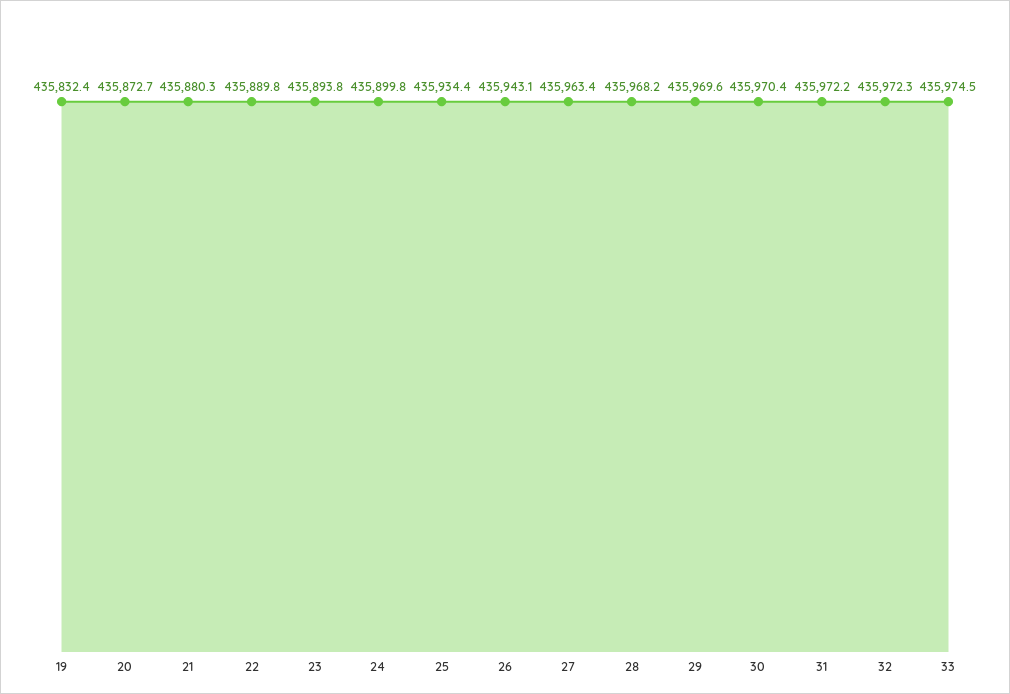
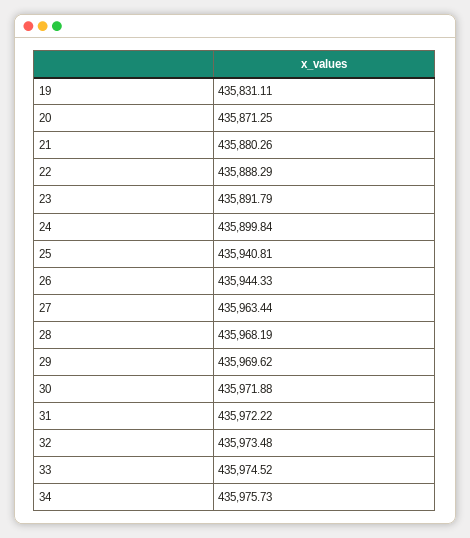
19: 435832.4 -> 435831.11
20: 435872.7 -> 435871.25
22: 435889.8 -> 435888.29
23: 435893.8 -> 435891.79
25: 435934.4 -> 435940.81
26: 435943.1 -> 435944.33
30: 435970.4 -> 435971.88
32: 435972.3 -> 435973.48
34: none -> 435975.73

